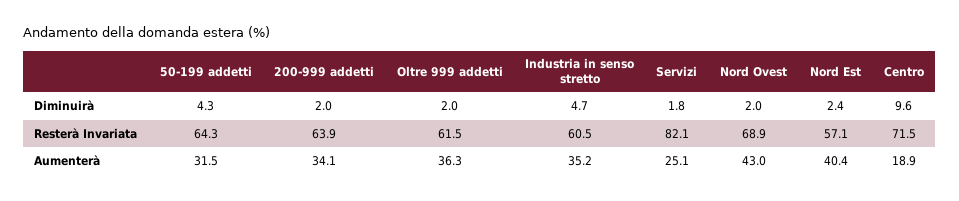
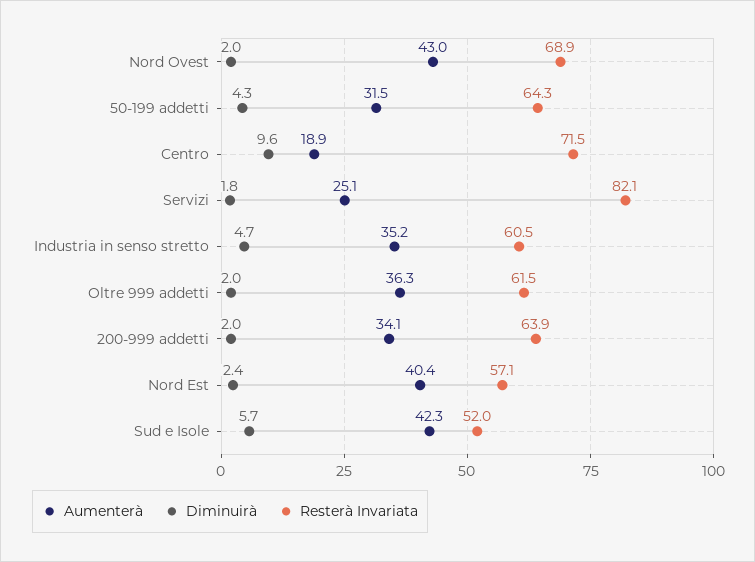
Aumenterà, Sud e Isole: none -> 42.3
Diminuirà, Sud e Isole: none -> 5.7
Resterà Invariata, Sud e Isole: none -> 52

